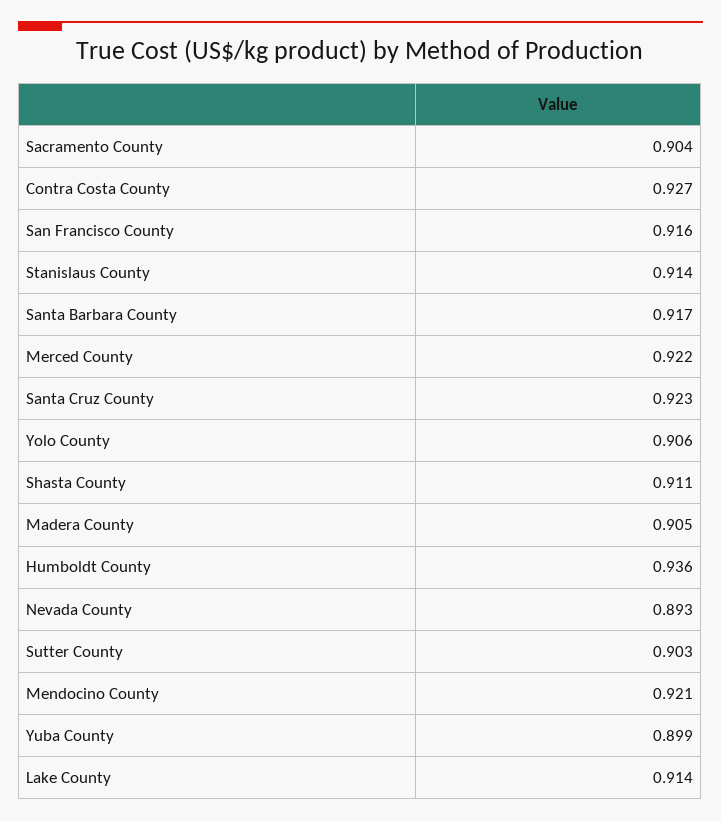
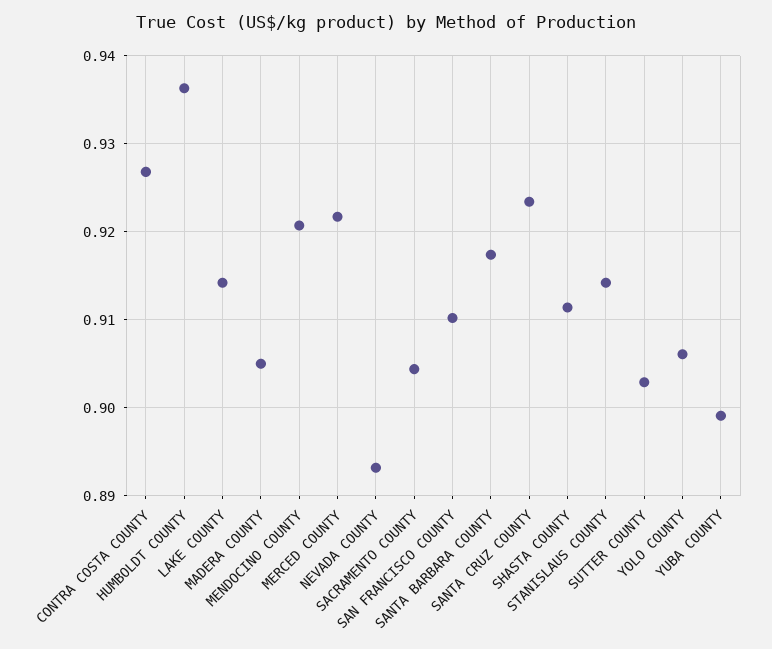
San Francisco County: 0.916 -> 0.91

